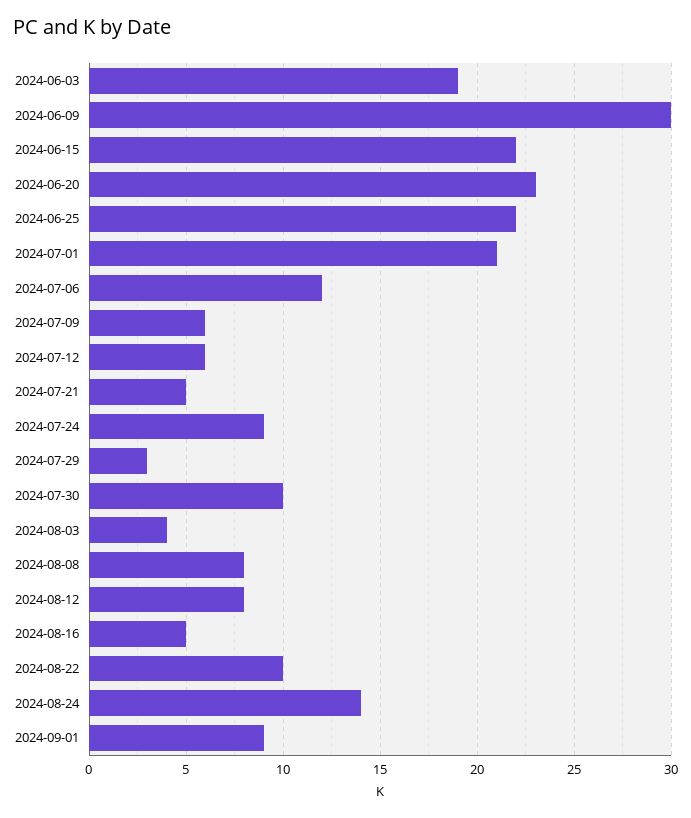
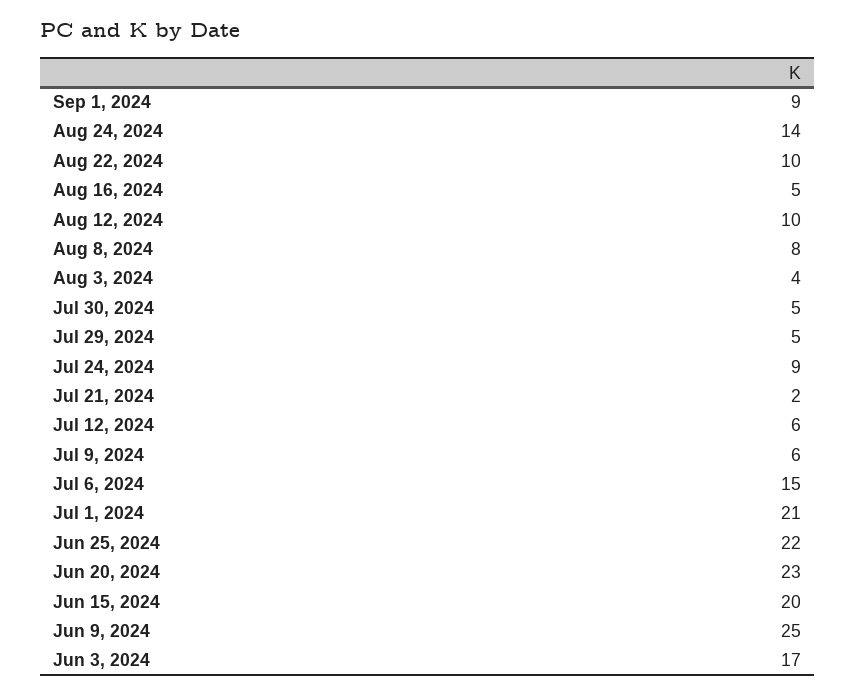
2024-06-03: 19 -> 17
2024-06-09: 30 -> 25
2024-06-15: 22 -> 20
2024-07-06: 12 -> 15
2024-07-21: 5 -> 2
2024-07-29: 3 -> 5
2024-07-30: 10 -> 5
2024-08-12: 8 -> 10

